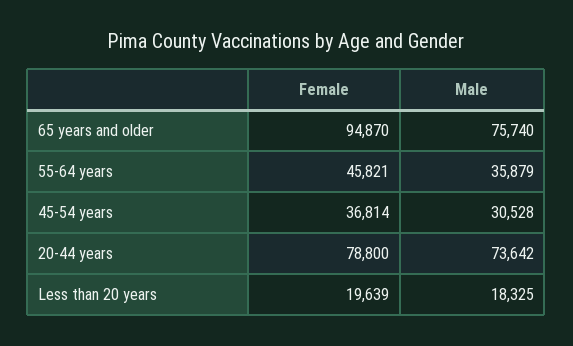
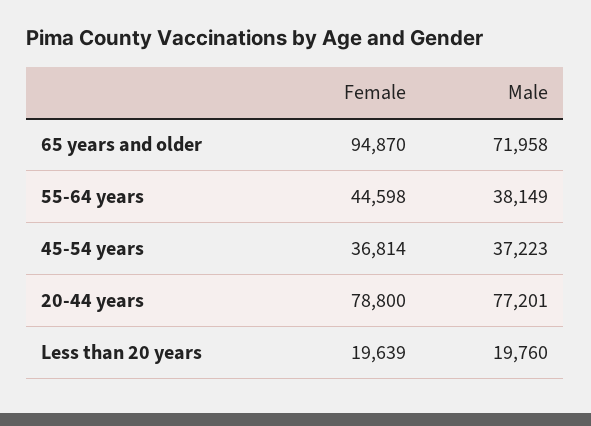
Male, 65 years and older: 75740 -> 71958
Female, 55-64 years: 45821 -> 44598
Male, 55-64 years: 35879 -> 38149
Male, 45-54 years: 30528 -> 37223
Male, 20-44 years: 73642 -> 77201
Male, Less than 20 years: 18325 -> 19760

